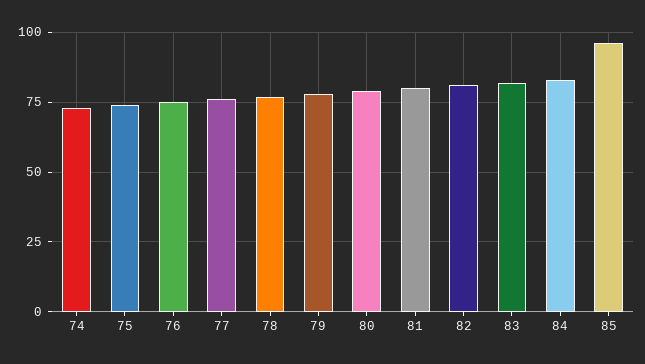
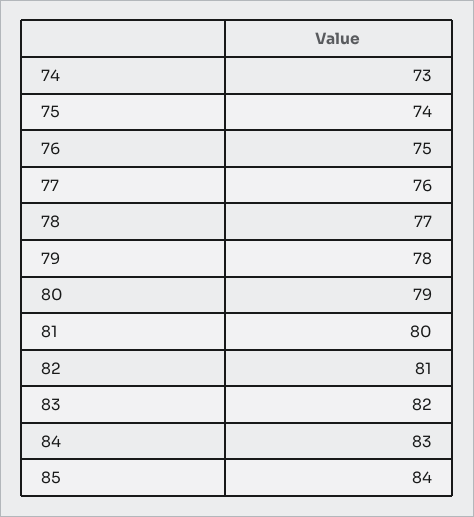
85: 95 -> 84

